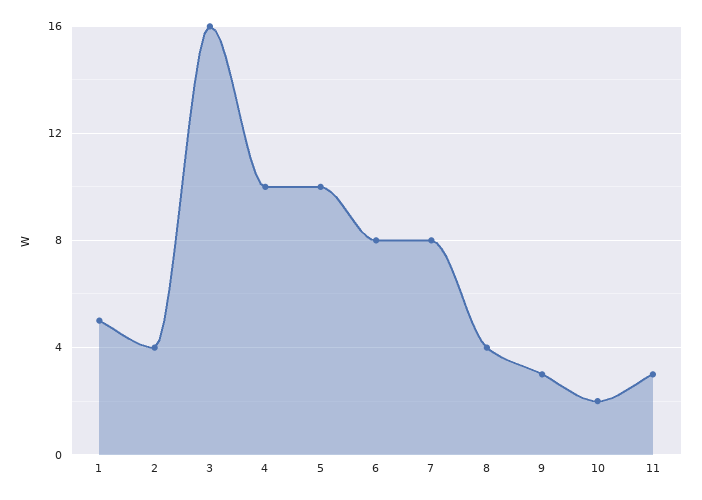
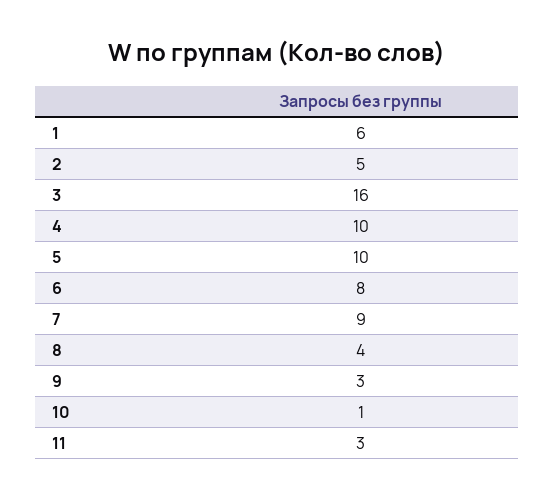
1: 5 -> 6
2: 4 -> 5
7: 8 -> 9
10: 2 -> 1

